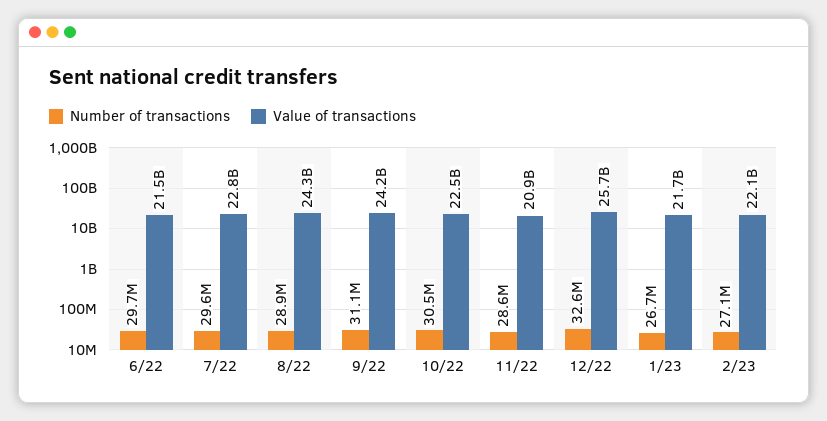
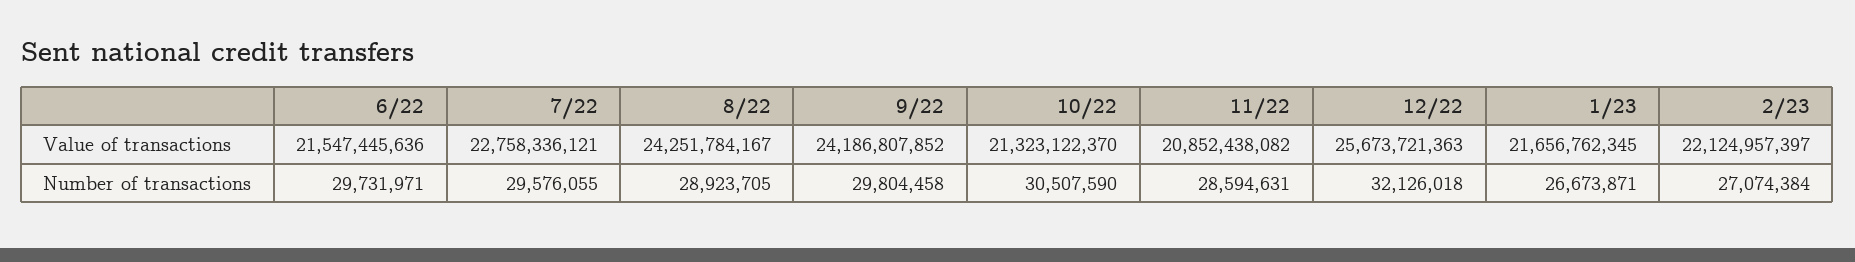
Number of transactions, 9/22: 31100000 -> 29804458
Value of transactions, 10/22: 22500000000 -> 21323122370
Number of transactions, 12/22: 32600000 -> 32126018

